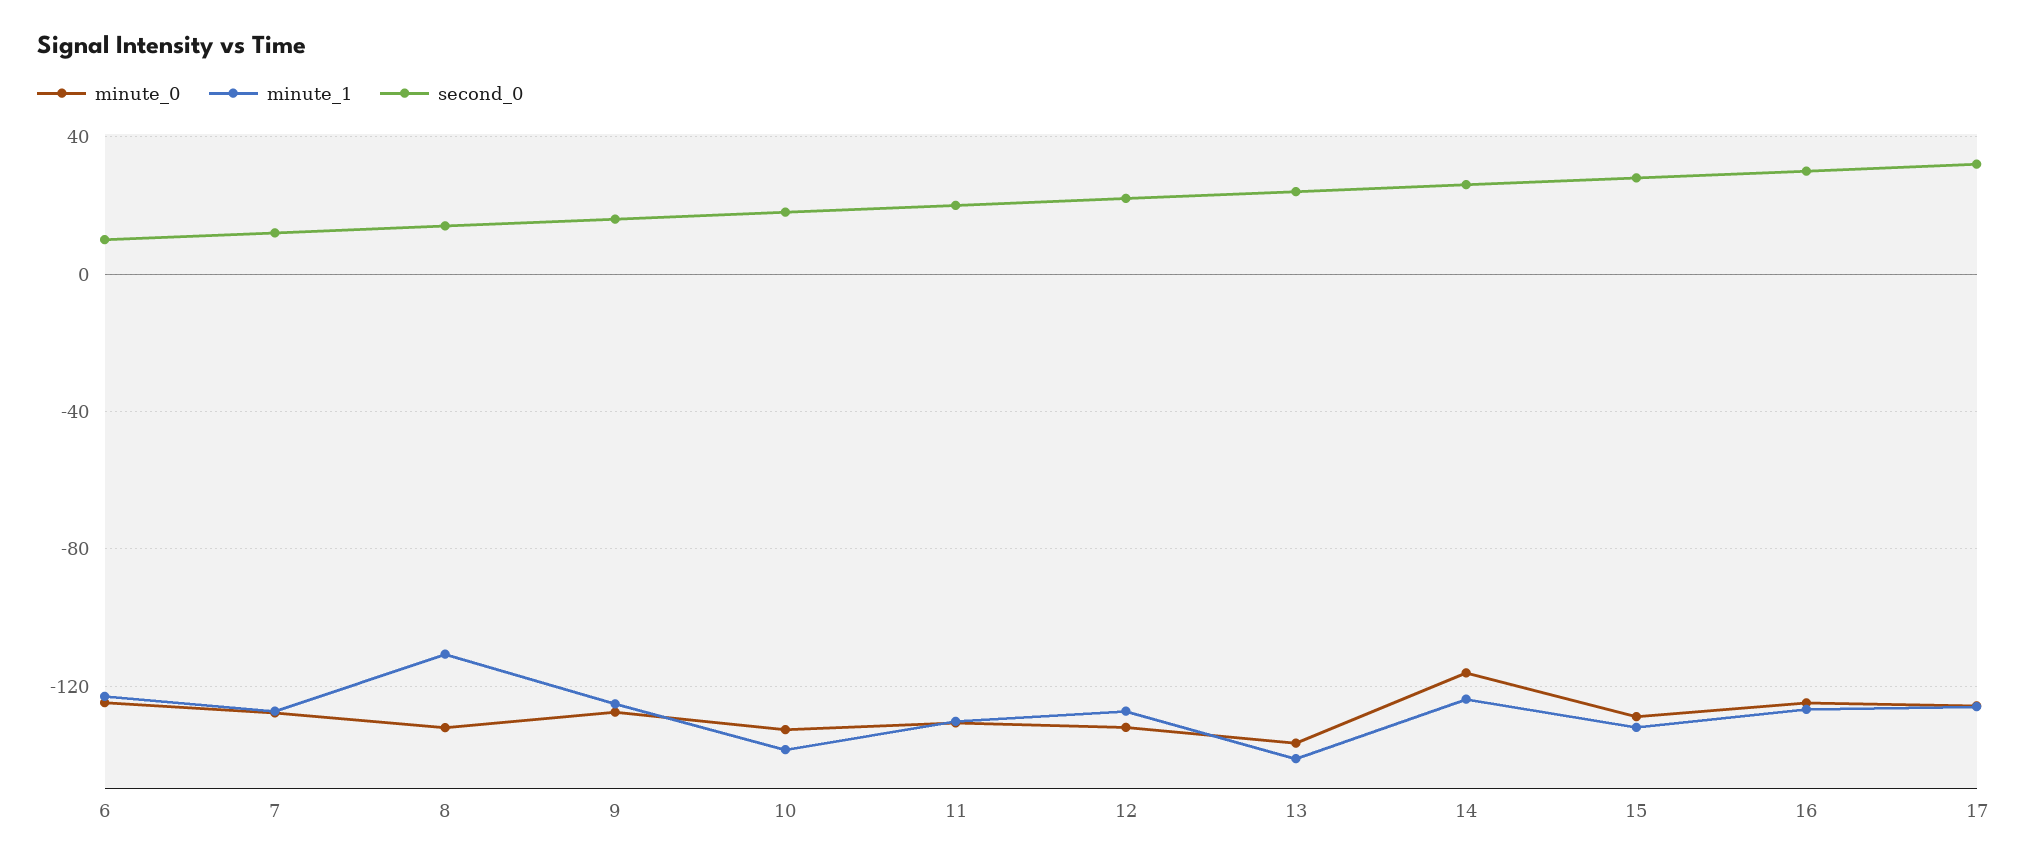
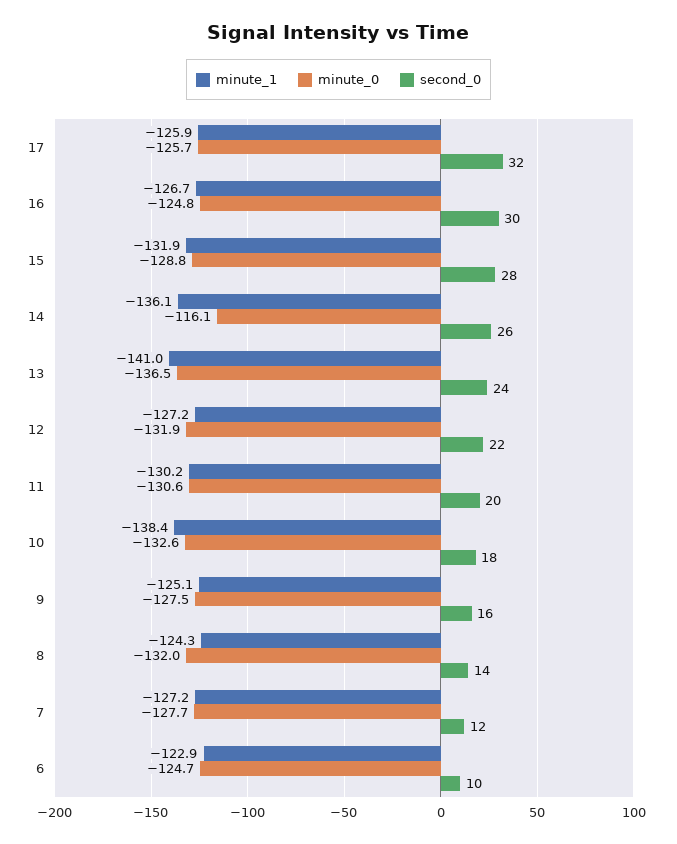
minute_1, 8: -110 -> -124.3
minute_1, 14: -125 -> -136.1

